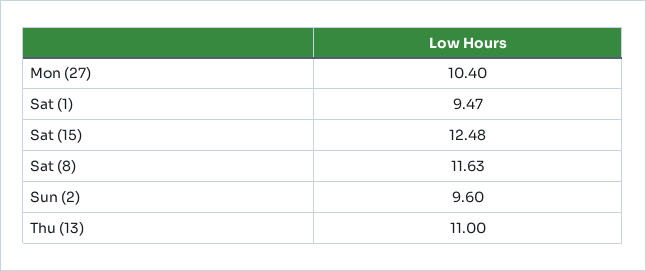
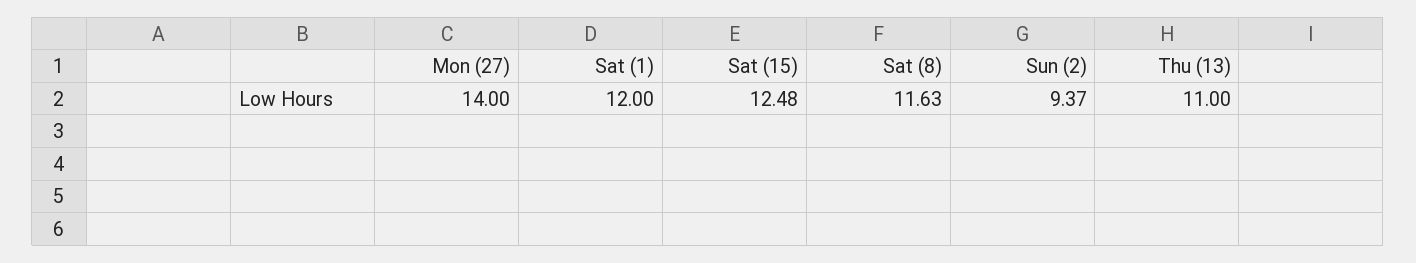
Mon (27): 10.4 -> 14
Sat (1): 9.47 -> 12
Sun (2): 9.6 -> 9.37

